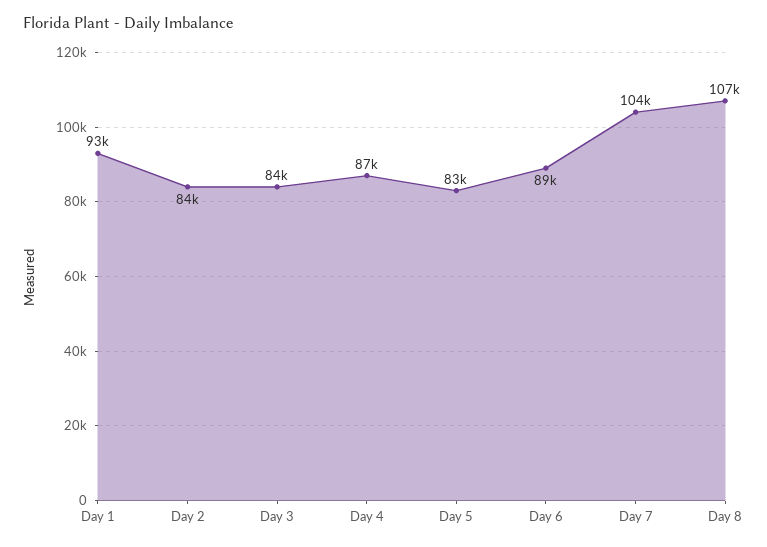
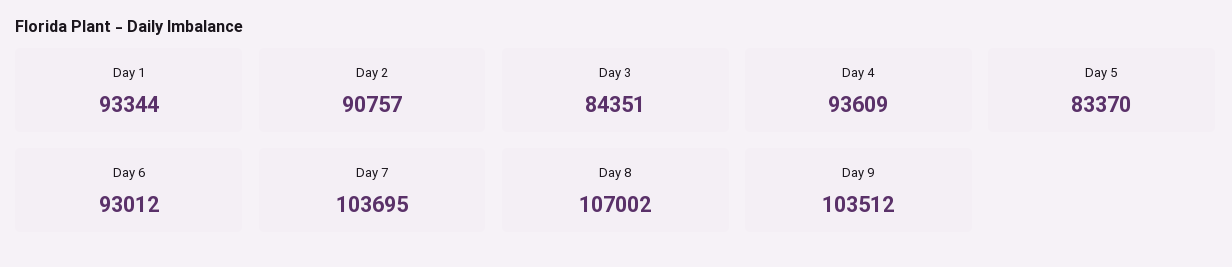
Day 2: 84000 -> 90757
Day 4: 87000 -> 93609
Day 6: 89000 -> 93012
Day 9: none -> 103512

